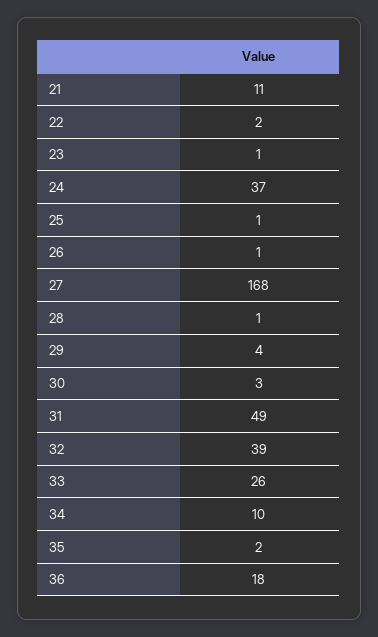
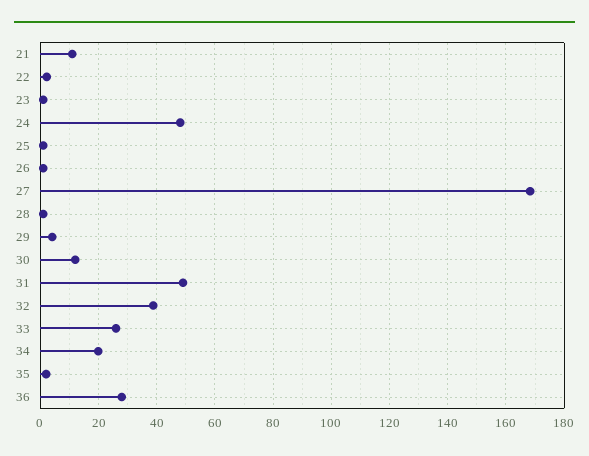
24: 37 -> 47.5
30: 3 -> 12.5
34: 10 -> 20
36: 18 -> 27.5

